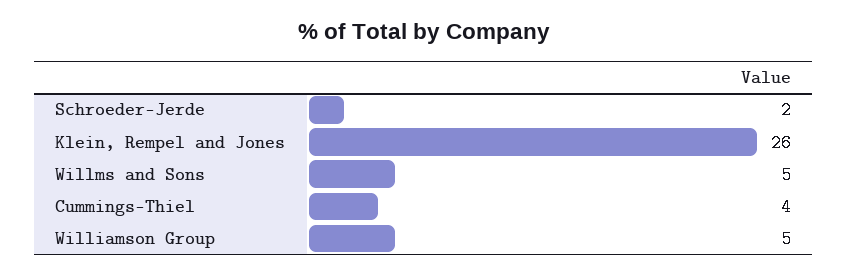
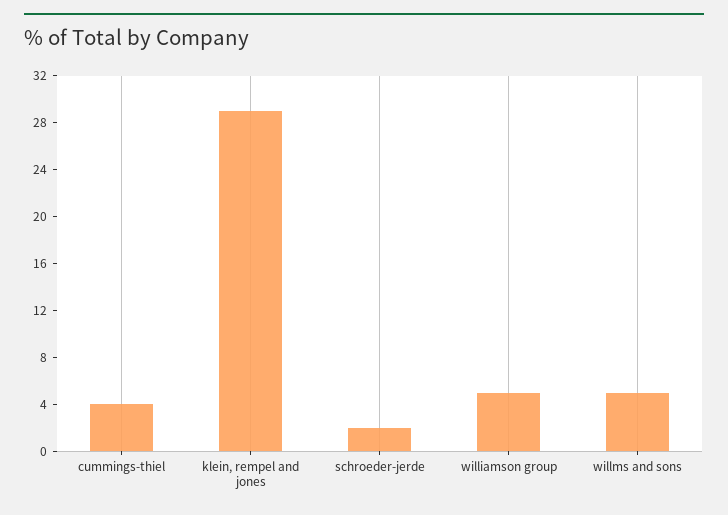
Klein, Rempel and Jones: 26 -> 29

